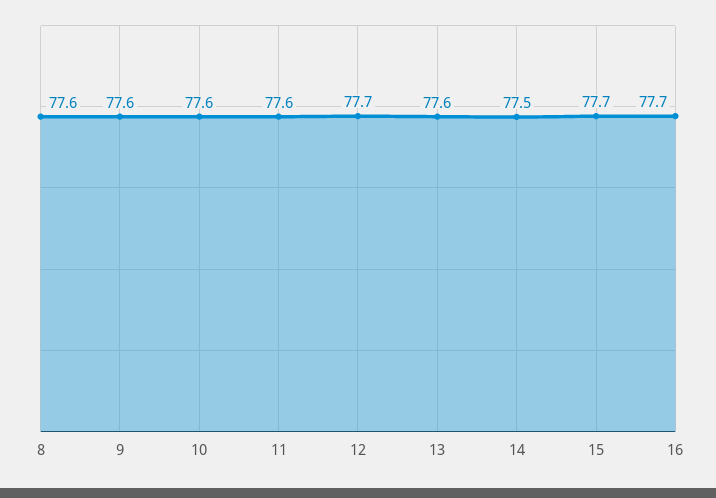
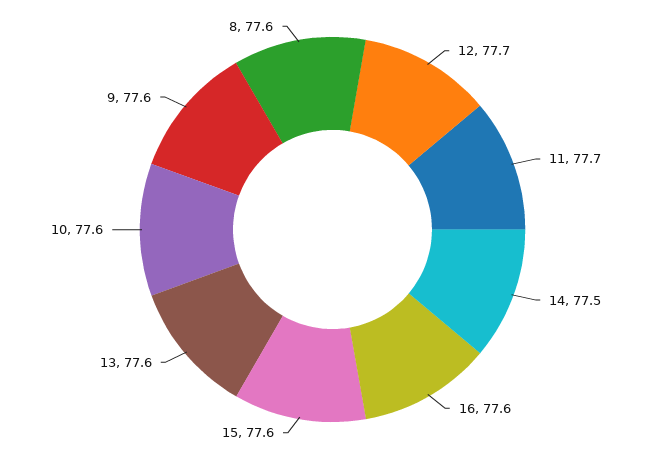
11: 77.6 -> 77.7
15: 77.7 -> 77.6
16: 77.7 -> 77.6

